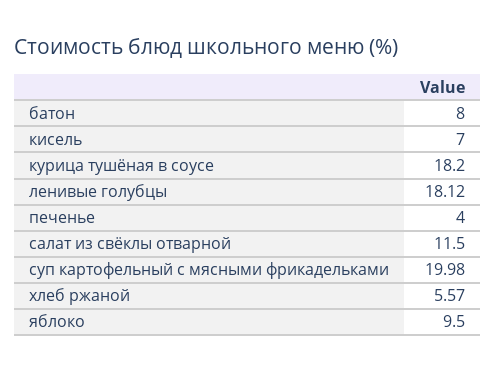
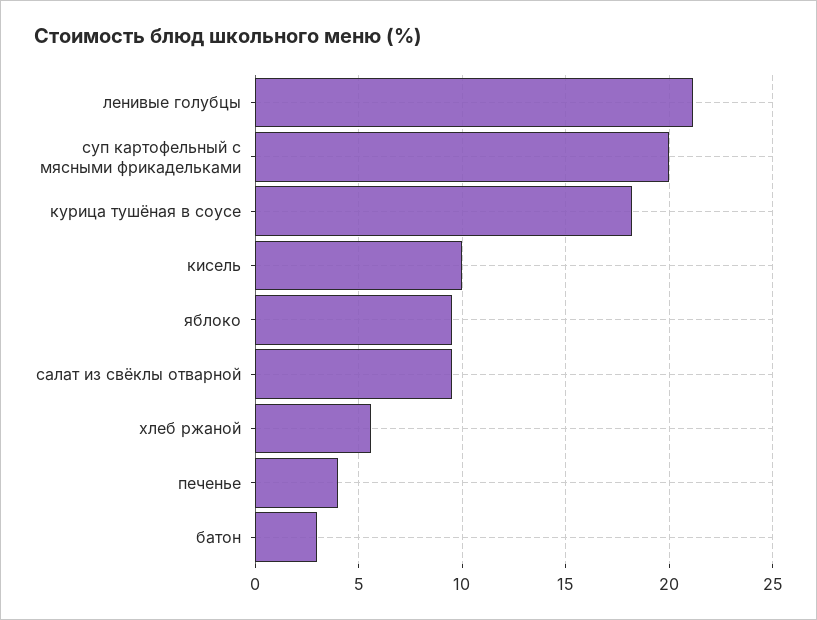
батон: 8 -> 3
кисель: 7 -> 10
ленивые голубцы: 18.12 -> 21
салат из свёклы отварной: 11.5 -> 9.5

